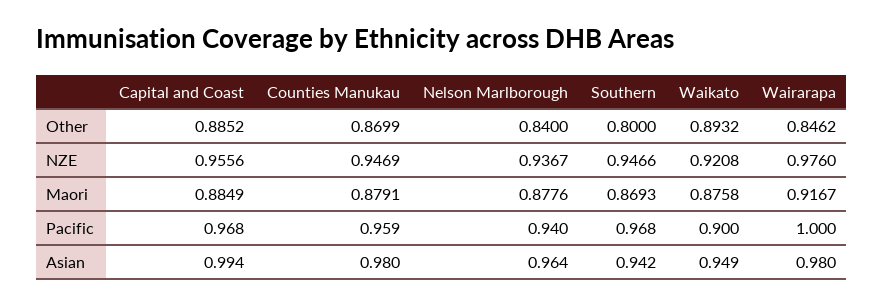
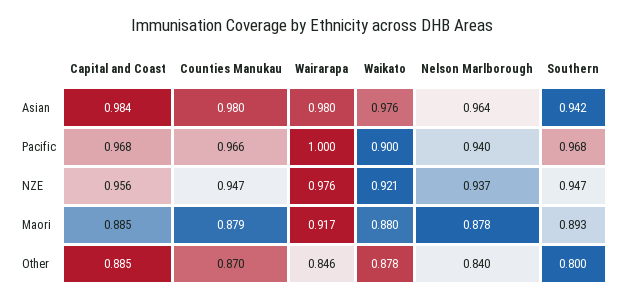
Waikato, Other: 0.8932 -> 0.878
Southern, Maori: 0.8693 -> 0.893
Waikato, Maori: 0.8758 -> 0.88
Counties Manukau, Pacific: 0.959 -> 0.966
Capital and Coast, Asian: 0.994 -> 0.984
Waikato, Asian: 0.949 -> 0.976

